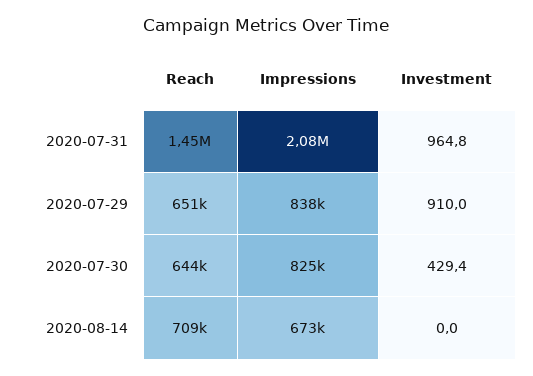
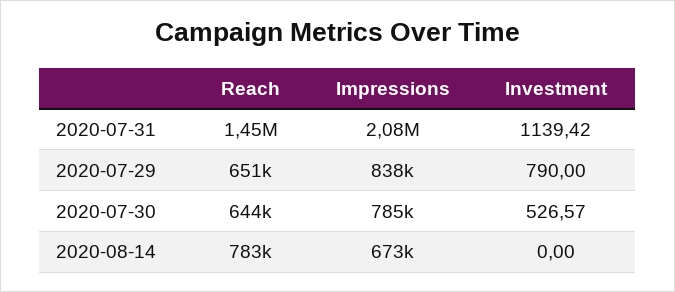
Investment, 2020-07-31: 964.8 -> 1139.42
Investment, 2020-07-29: 910 -> 790
Impressions, 2020-07-30: 825000 -> 785000
Investment, 2020-07-30: 429.4 -> 526.57
Reach, 2020-08-14: 709000 -> 783000

